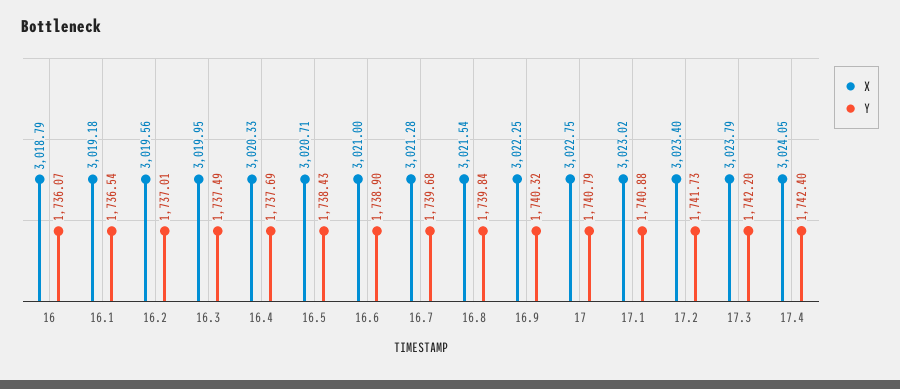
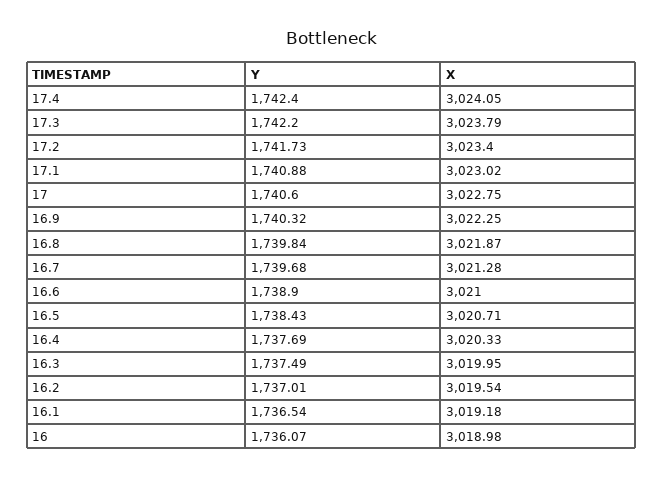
X, 16: 3018.79 -> 3018.98
X, 16.2: 3019.56 -> 3019.54
X, 16.8: 3021.54 -> 3021.87
Y, 17: 1740.79 -> 1740.6

